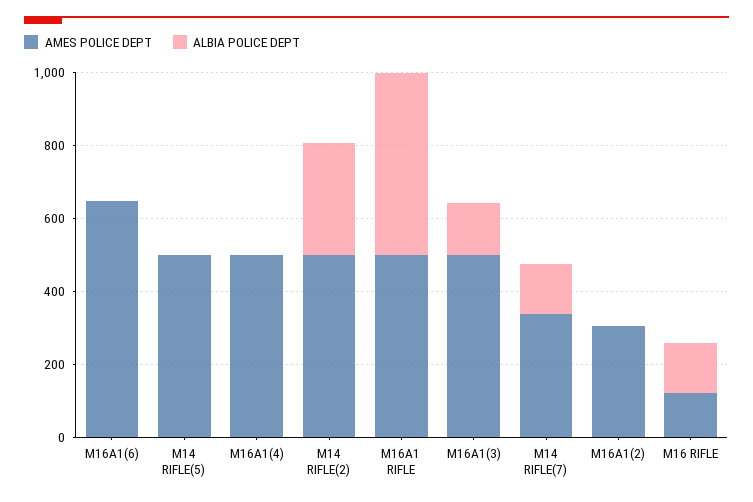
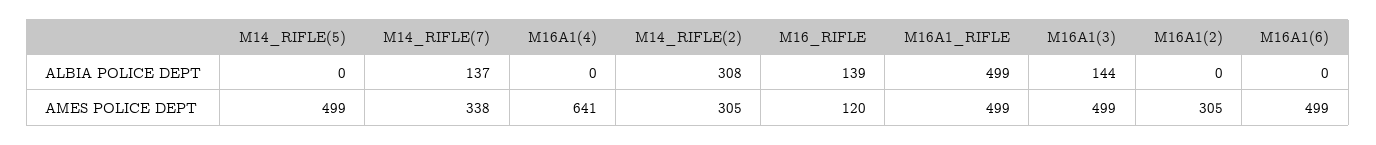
AMES POLICE DEPT, M16A1(6): 650 -> 499
AMES POLICE DEPT, M16A1(4): 500 -> 641
AMES POLICE DEPT, M14 RIFLE(2): 500 -> 305

